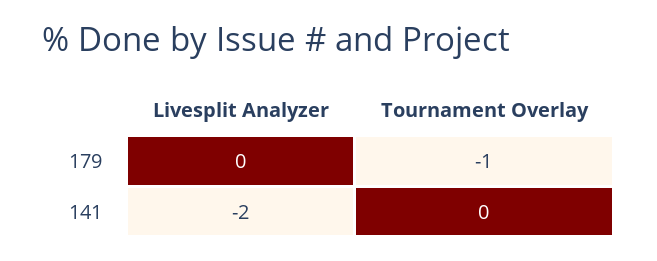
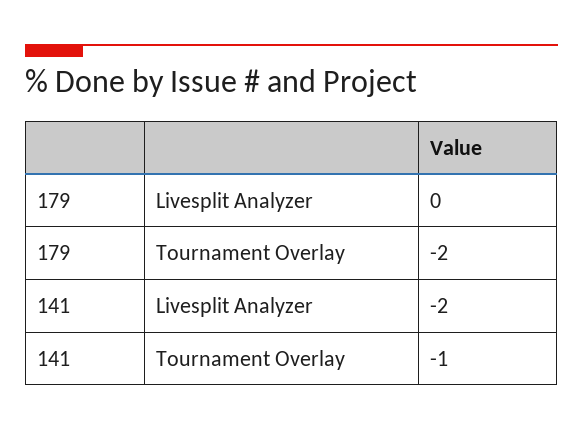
Tournament Overlay, 179: -1 -> -2
Tournament Overlay, 141: 0 -> -1

